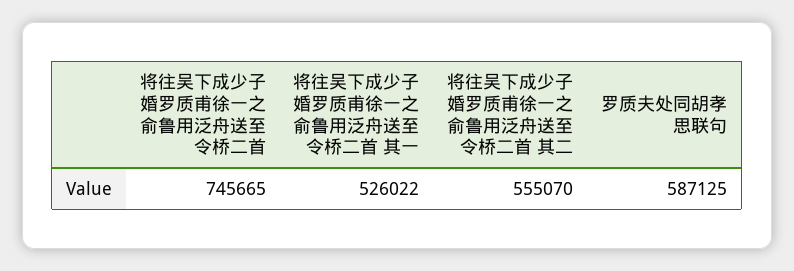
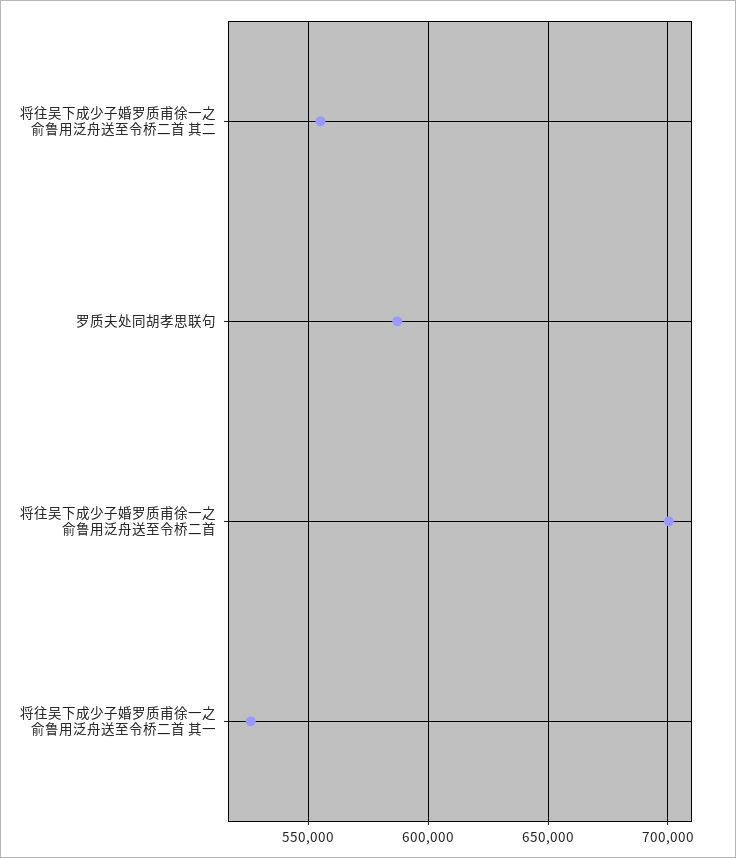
将往吴下成少子婚罗质甫徐一之俞鲁用泛舟送至令桥二首: 745665 -> 700000

